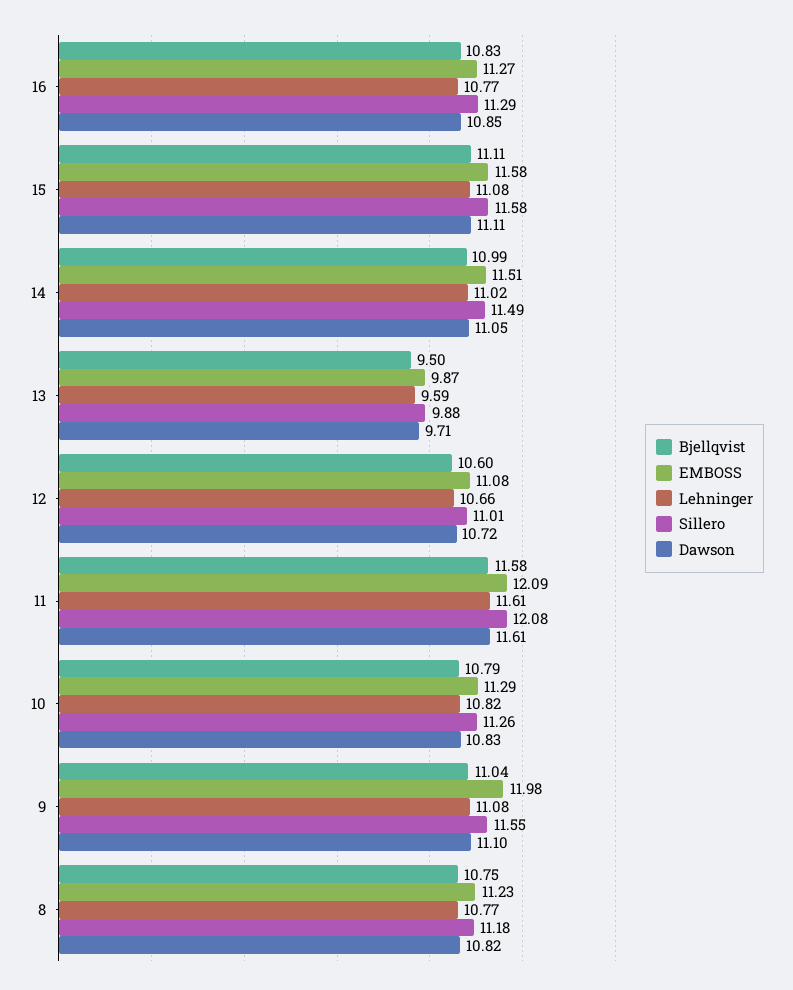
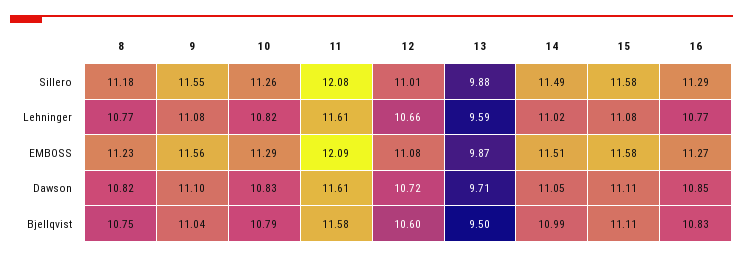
EMBOSS, 9: 11.98 -> 11.56

